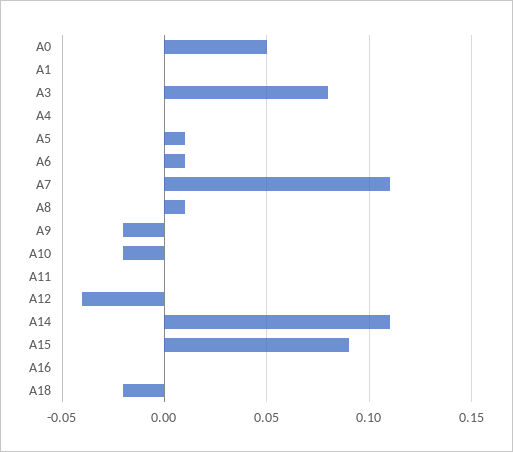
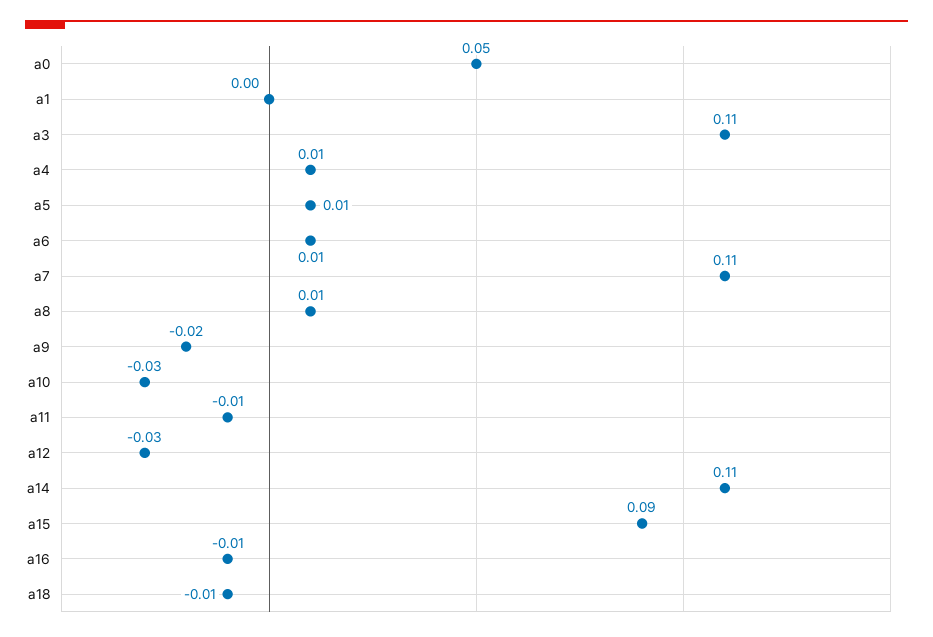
A3: 0.08 -> 0.11
A4: 0 -> 0.01
A10: -0.02 -> -0.03
A11: 0 -> -0.01
A12: -0.04 -> -0.03
A16: 0 -> -0.01
A18: -0.02 -> -0.01

